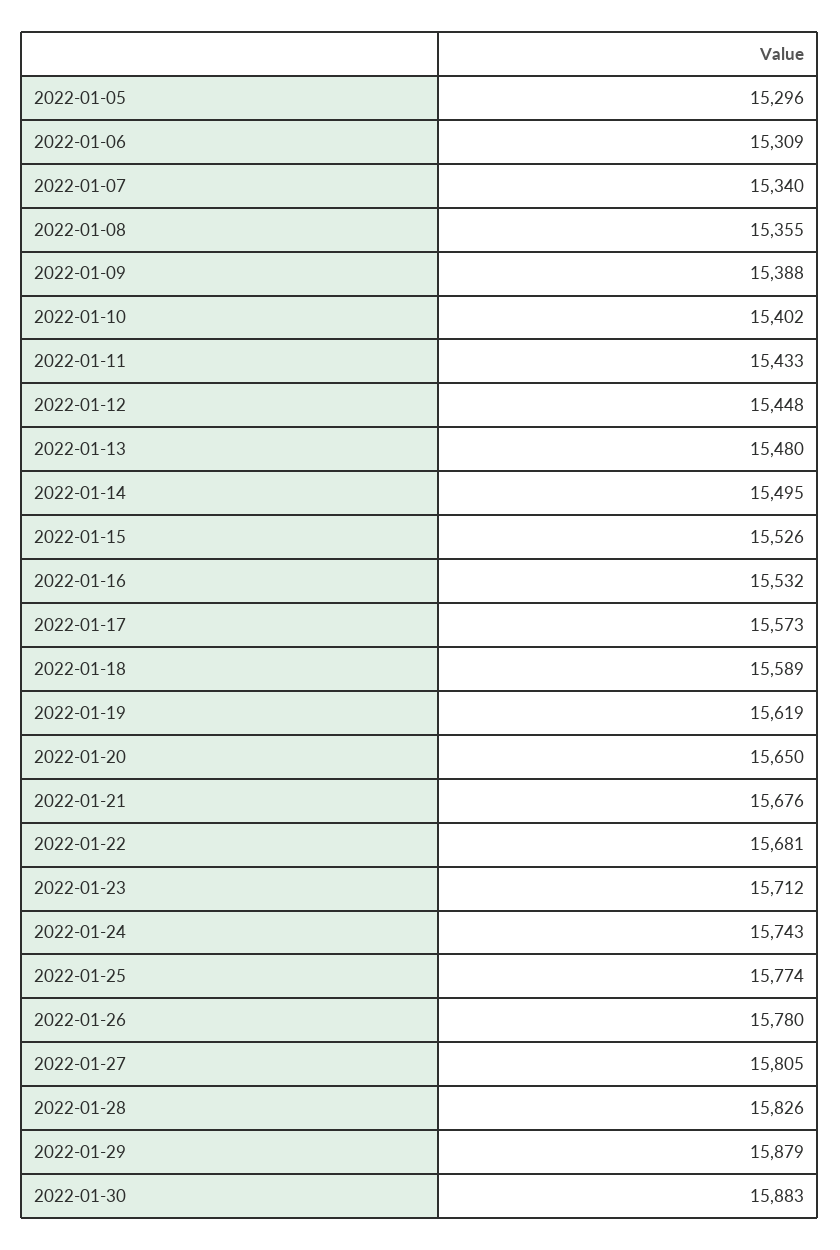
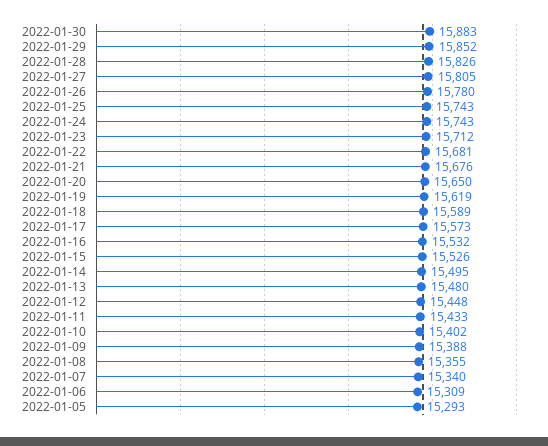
2022-01-05: 15296 -> 15293
2022-01-25: 15774 -> 15743
2022-01-29: 15879 -> 15852

